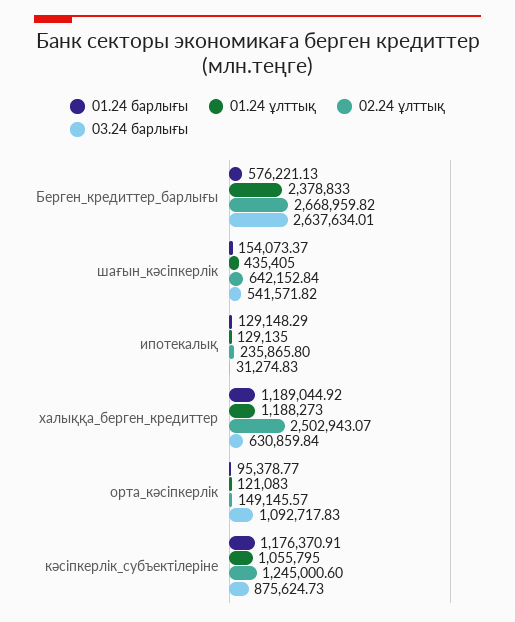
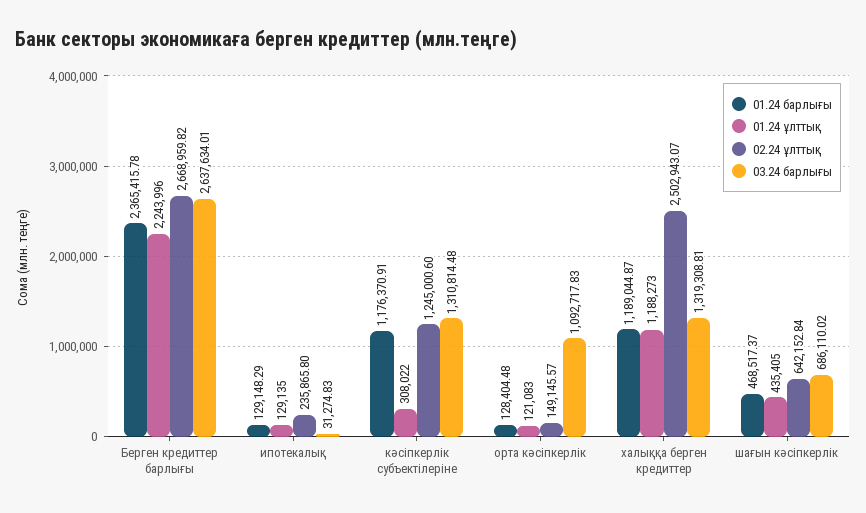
01.24 барлығы, Берген_кредиттер_барлығы: 576221.13 -> 2365415.78
01.24 ұлттық, Берген_кредиттер_барлығы: 2378833 -> 2243996
01.24 барлығы, шағын_кәсіпкерлік: 154073.37 -> 468517.37
03.24 барлығы, шағын_кәсіпкерлік: 541571.82 -> 686110.02
01.24 барлығы, халыққа_берген_кредиттер: 1189044.92 -> 1189044.87
03.24 барлығы, халыққа_берген_кредиттер: 630859.84 -> 1319308.81
01.24 барлығы, орта_кәсіпкерлік: 95378.77 -> 128404.48
01.24 ұлттық, кәсіпкерлік_субъектілеріне: 1055795 -> 308022
03.24 барлығы, кәсіпкерлік_субъектілеріне: 875624.73 -> 1310814.48

